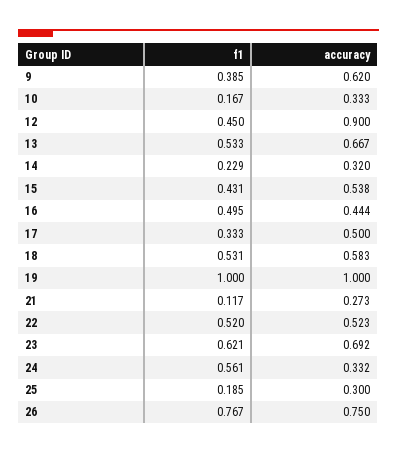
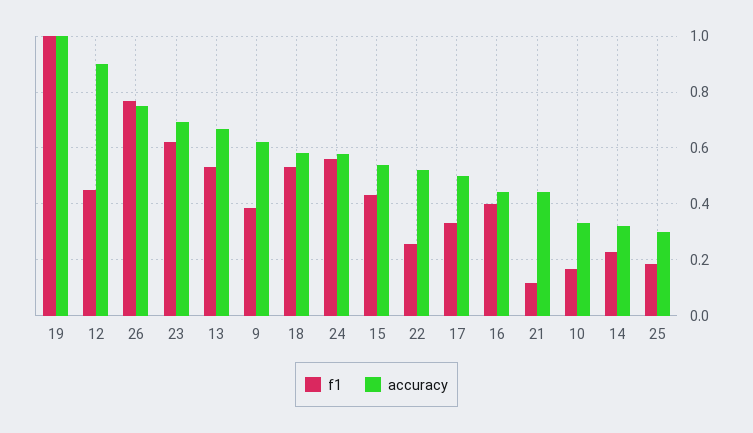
f1, 16: 0.495 -> 0.4
accuracy, 21: 0.273 -> 0.45
f1, 22: 0.52 -> 0.25
accuracy, 24: 0.332 -> 0.575

